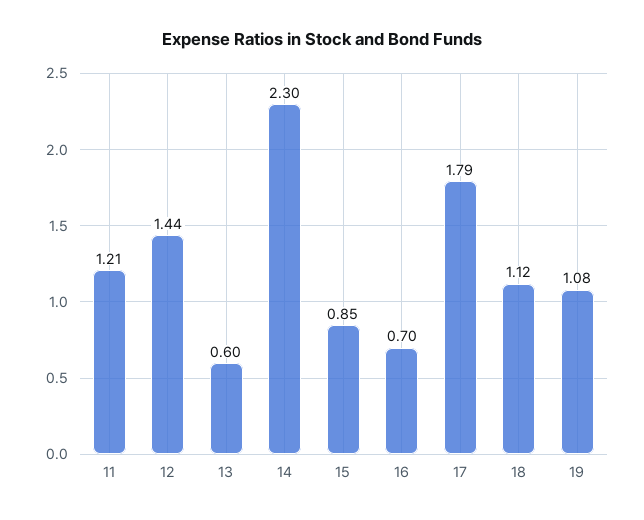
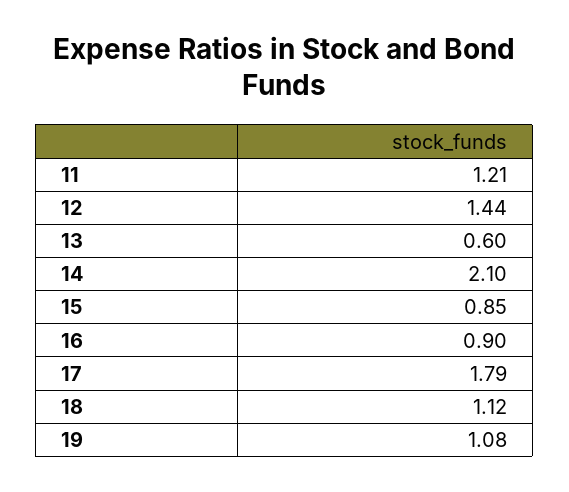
14: 2.3 -> 2.1
16: 0.7 -> 0.9

